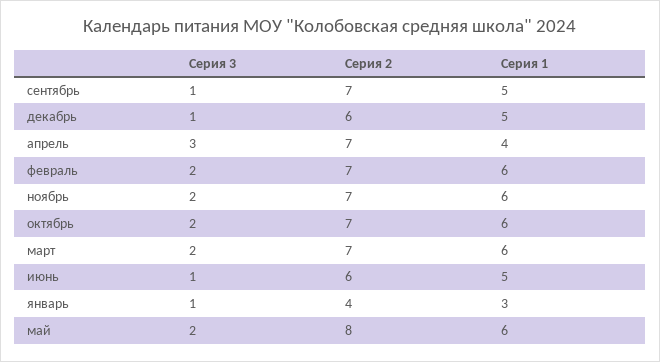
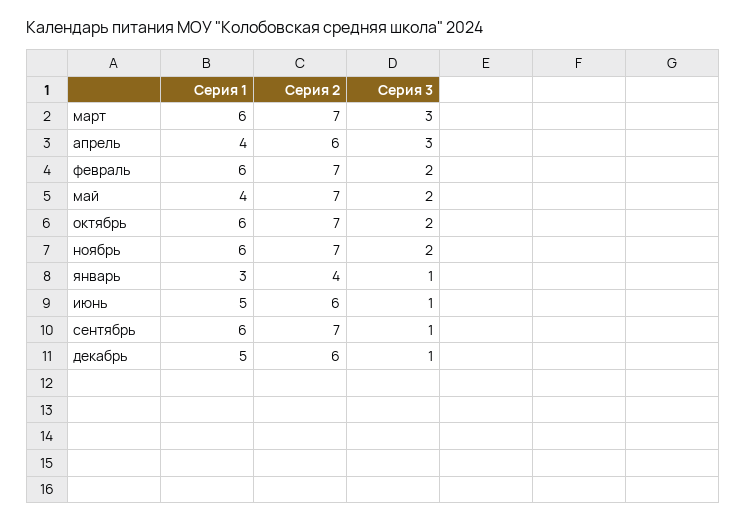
Серия 1, сентябрь: 5 -> 6
Серия 2, апрель: 7 -> 6
Серия 3, март: 2 -> 3
Серия 2, май: 8 -> 7
Серия 1, май: 6 -> 4

